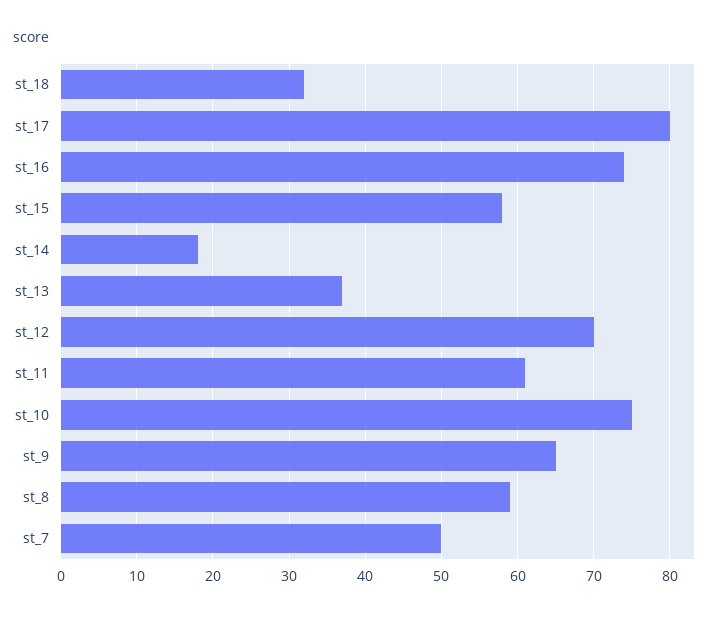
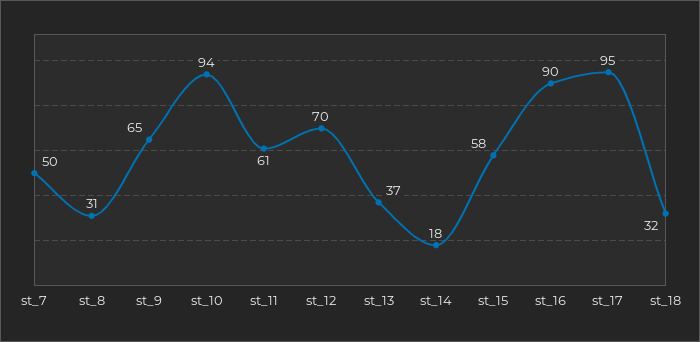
st_17: 80 -> 95
st_16: 74 -> 90
st_10: 75 -> 94
st_8: 59 -> 31

